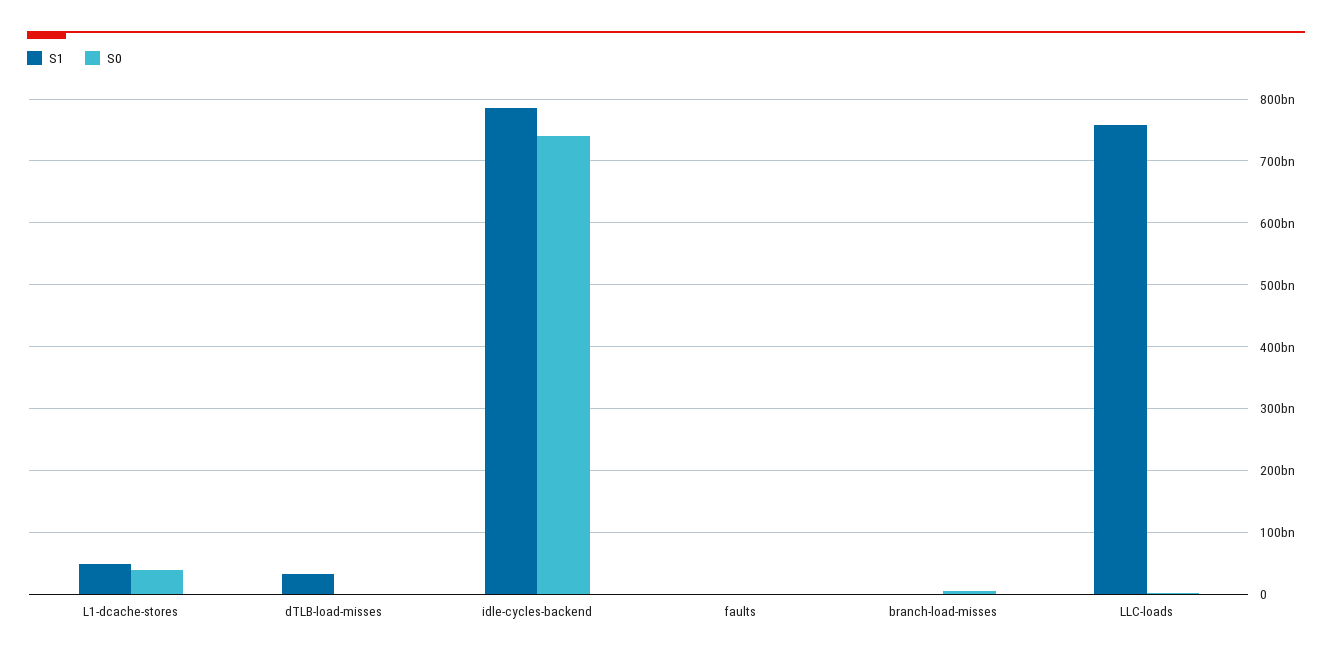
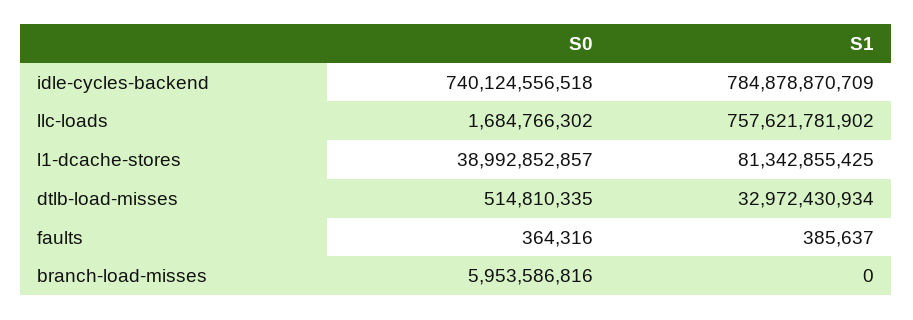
S1, L1-dcache-stores: 50000000000 -> 81342855425

